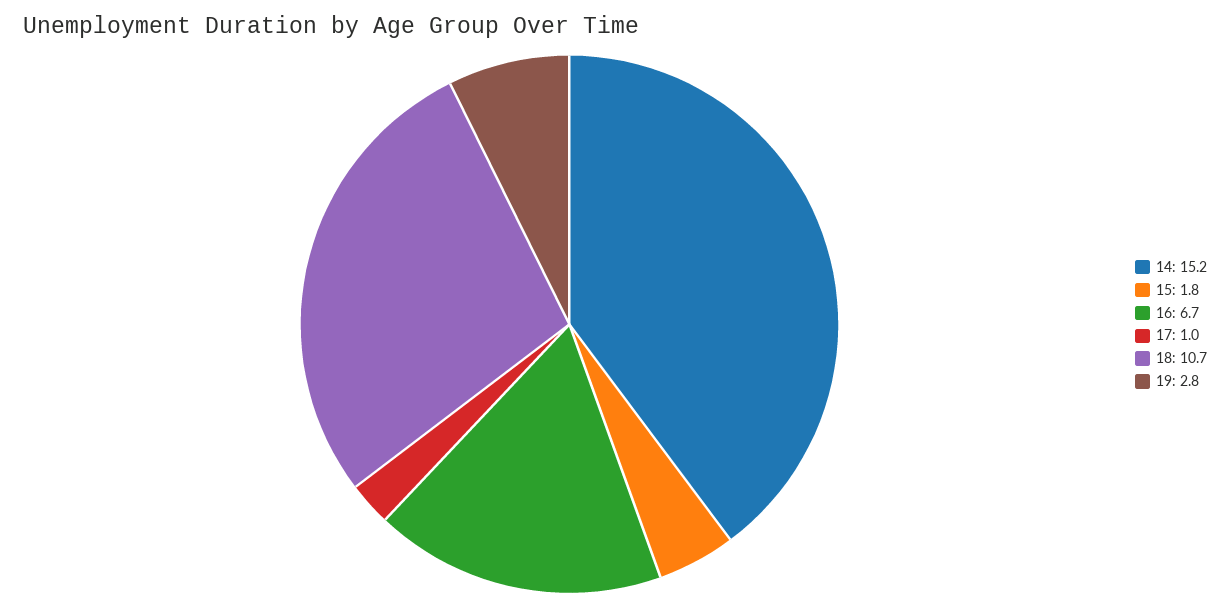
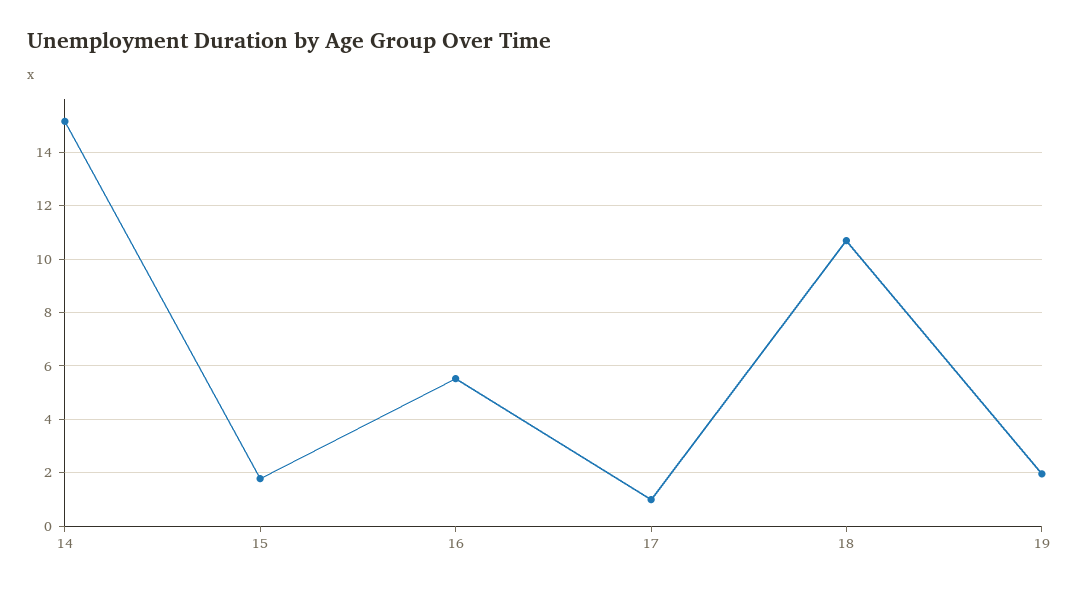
16: 6.7 -> 5.5
19: 2.8 -> 2

